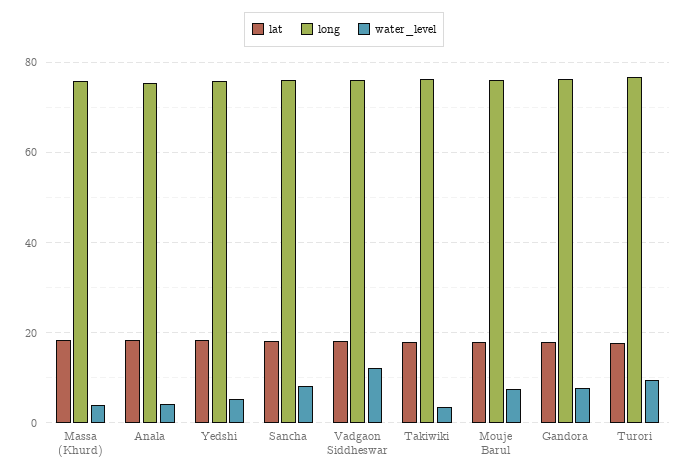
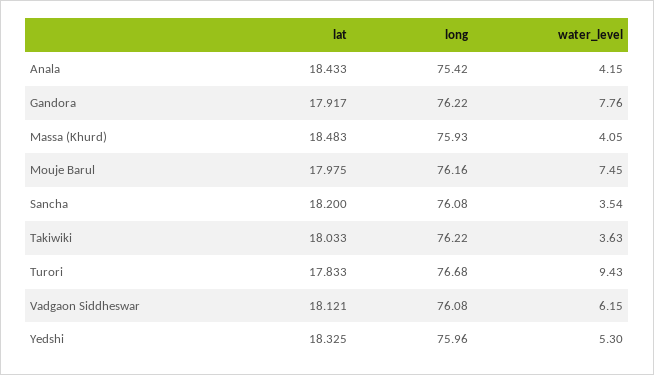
water_level, Sancha: 8 -> 3.54
water_level, Vadgaon Siddheswar: 12 -> 6.15

